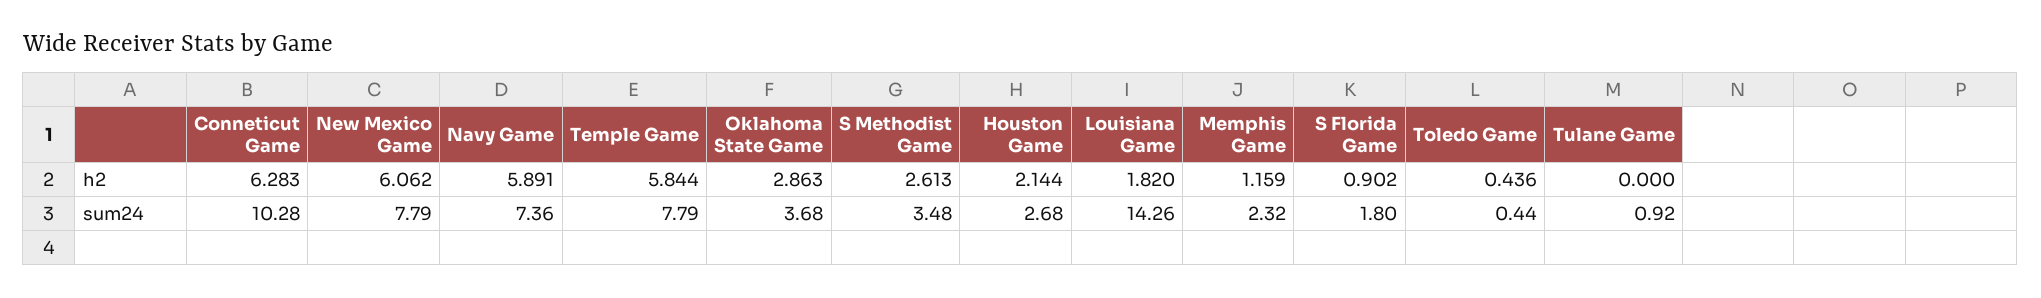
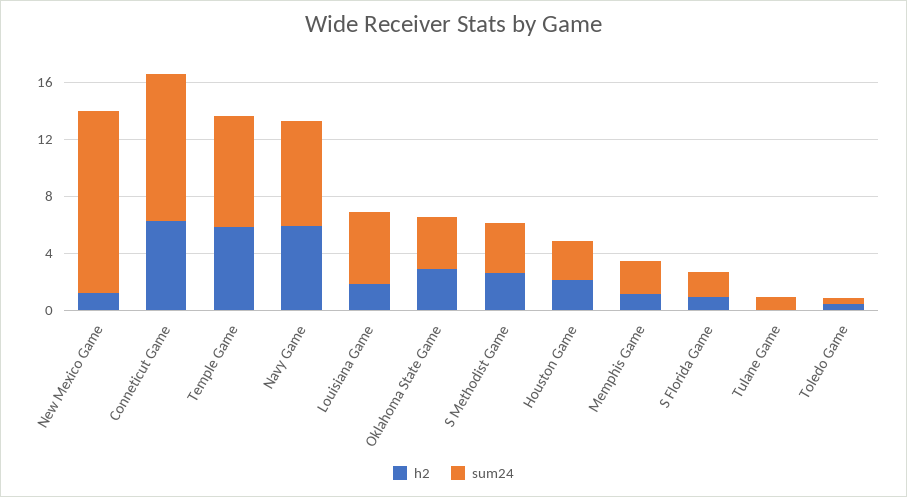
h2, New Mexico Game: 6.062 -> 1
sum24, New Mexico Game: 7.79 -> 13
sum24, Louisiana Game: 14.26 -> 5

